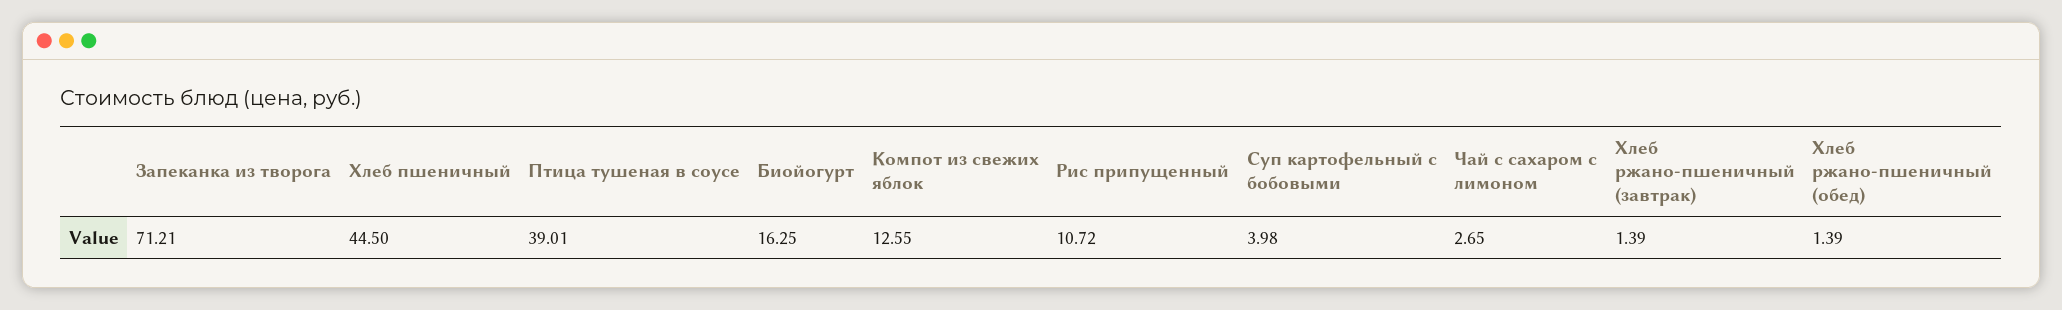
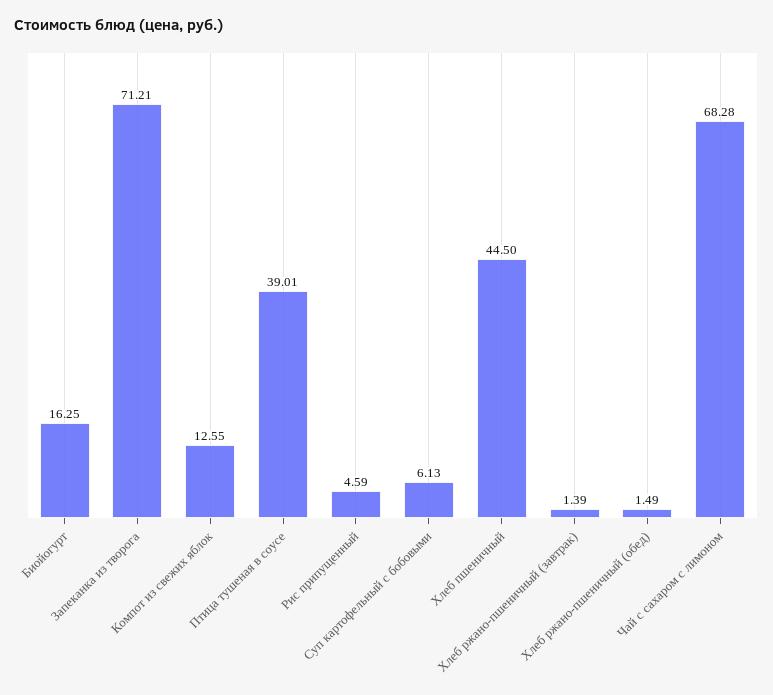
Рис припущенный: 10.72 -> 4.59
Суп картофельный с бобовыми: 3.98 -> 6.13
Чай с сахаром с лимоном: 2.65 -> 68.28
Хлеб ржано-пшеничный (обед): 1.39 -> 1.49

